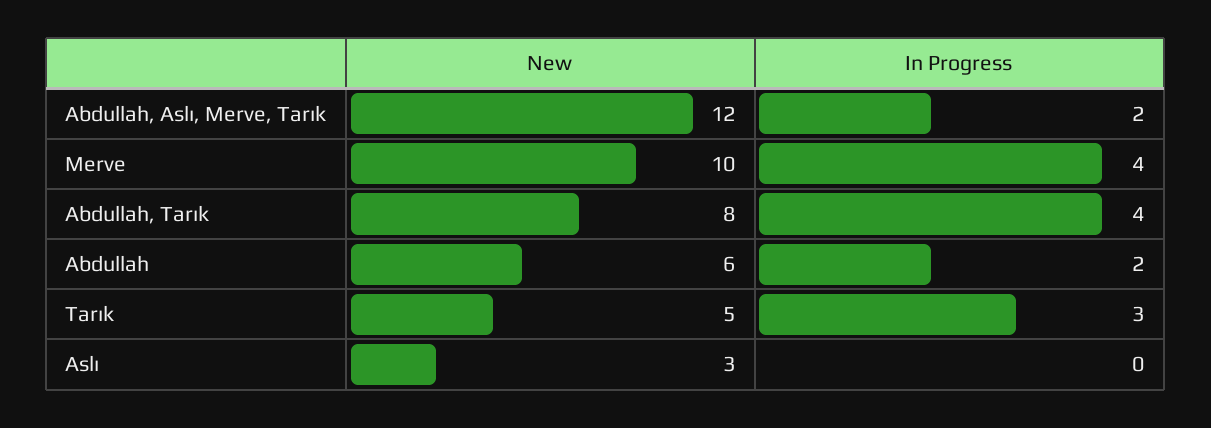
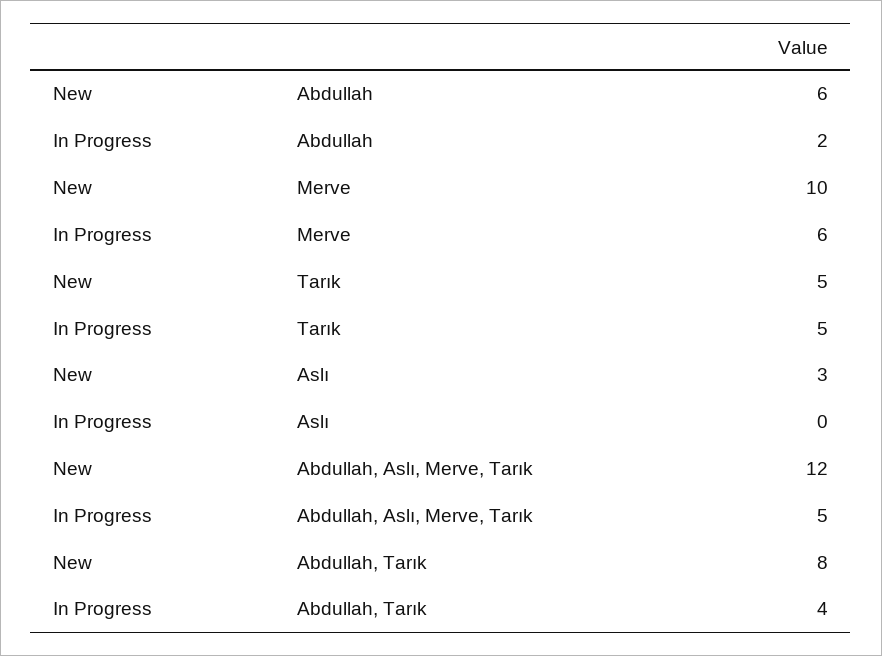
In Progress, Abdullah, Aslı, Merve, Tarık: 2 -> 5
In Progress, Merve: 4 -> 6
In Progress, Tarık: 3 -> 5

